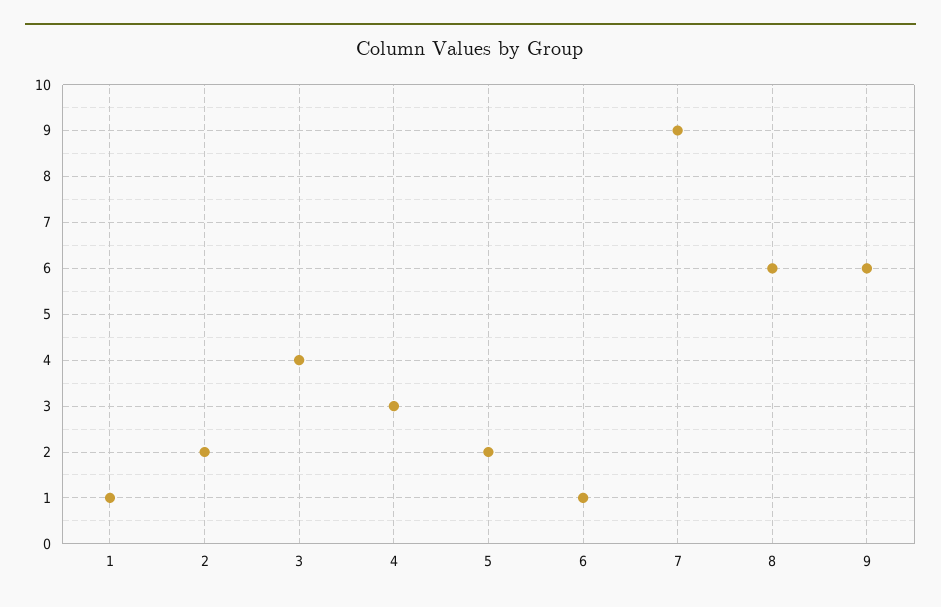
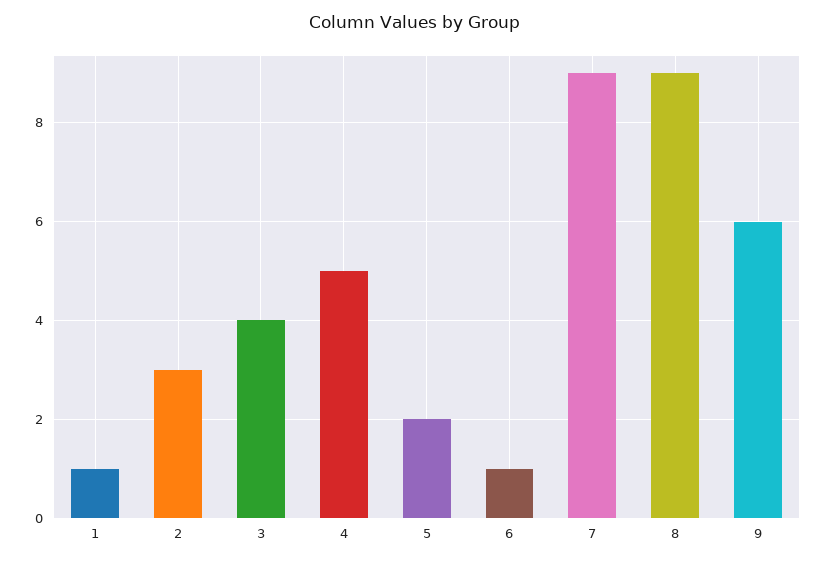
2: 2 -> 3
4: 3 -> 5
8: 6 -> 9

